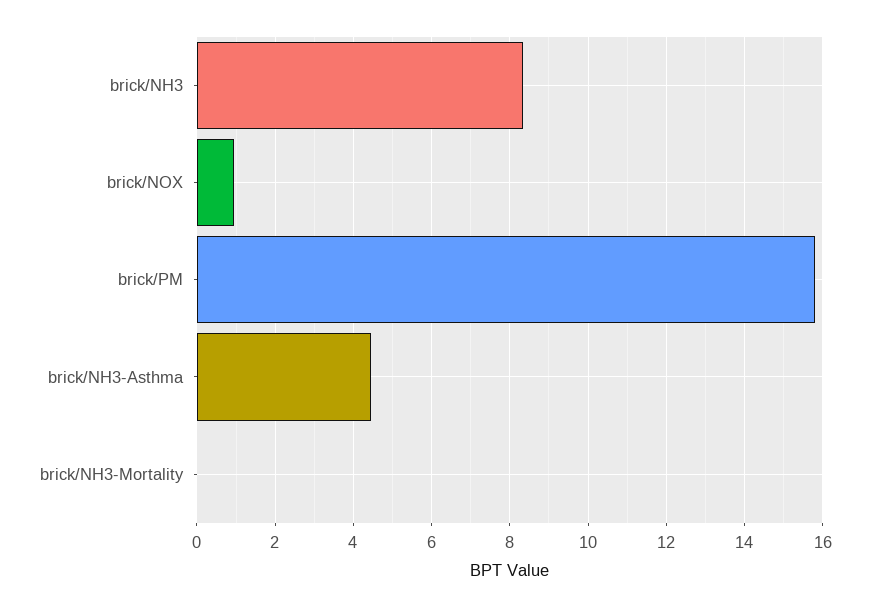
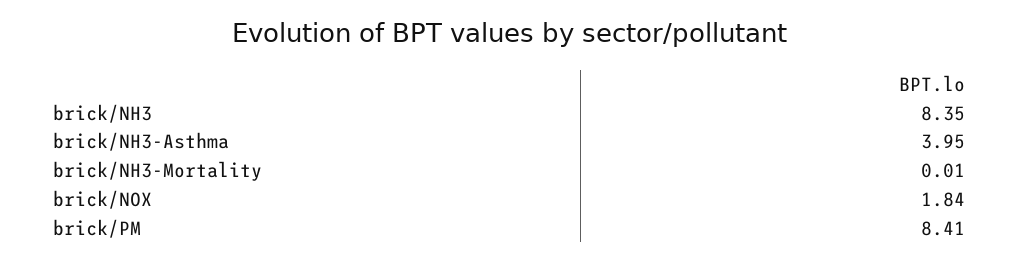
brick/NOX: 1 -> 1.84
brick/PM: 15.8 -> 8.41
brick/NH3-Asthma: 4.4 -> 3.95

